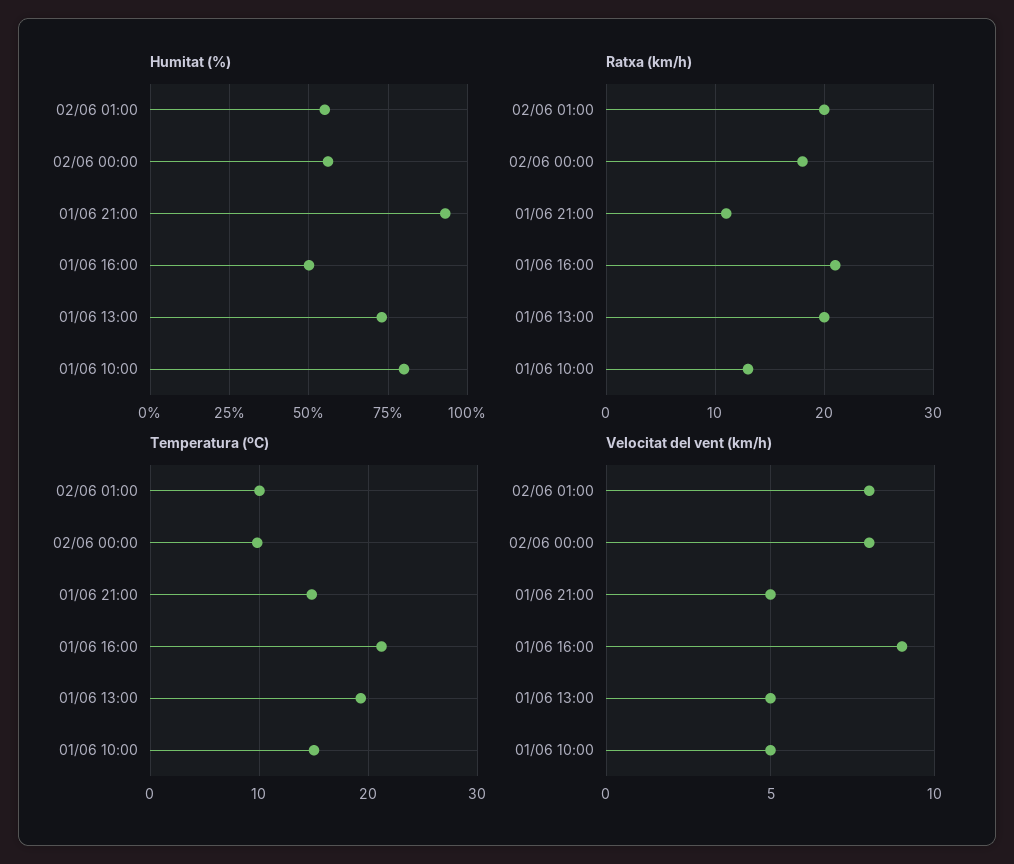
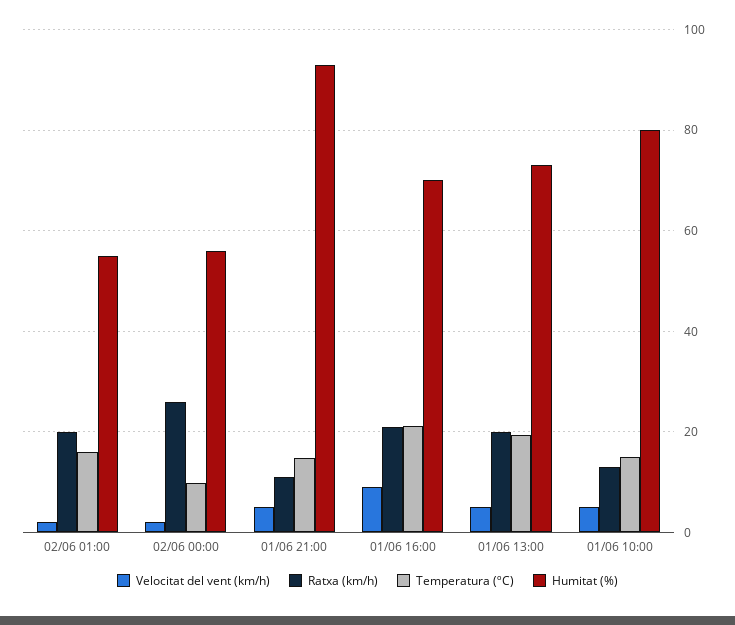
Humitat (%), 01/06 16:00: 50 -> 70
Ratxa (km/h), 02/06 00:00: 18 -> 26
Temperatura (ºC), 02/06 01:00: 10 -> 16
Velocitat del vent (km/h), 02/06 01:00: 8 -> 2
Velocitat del vent (km/h), 02/06 00:00: 8 -> 2

